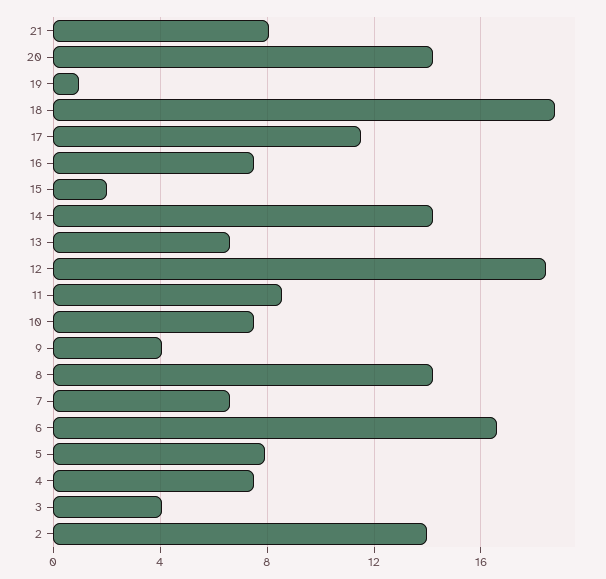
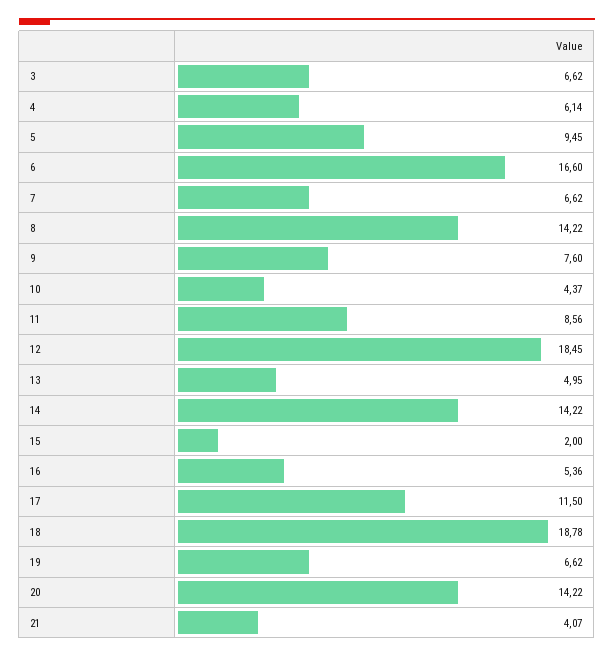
21: 8 -> 4.07
19: 1 -> 6.62
16: 7.5 -> 5.36
13: 6.5 -> 4.95
10: 7.5 -> 4.37
9: 4 -> 7.6
5: 8 -> 9.45
4: 7.5 -> 6.14
3: 4 -> 6.62
2: 14 -> none

